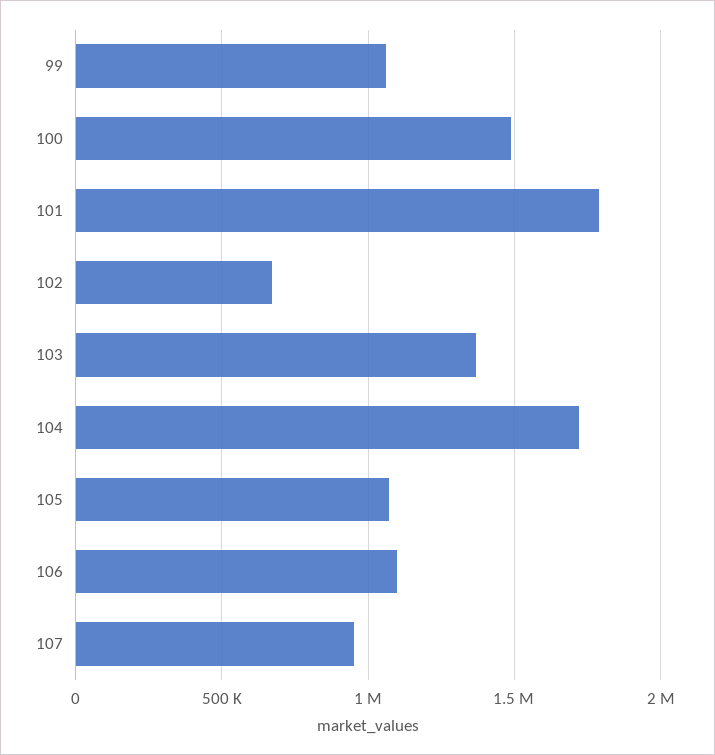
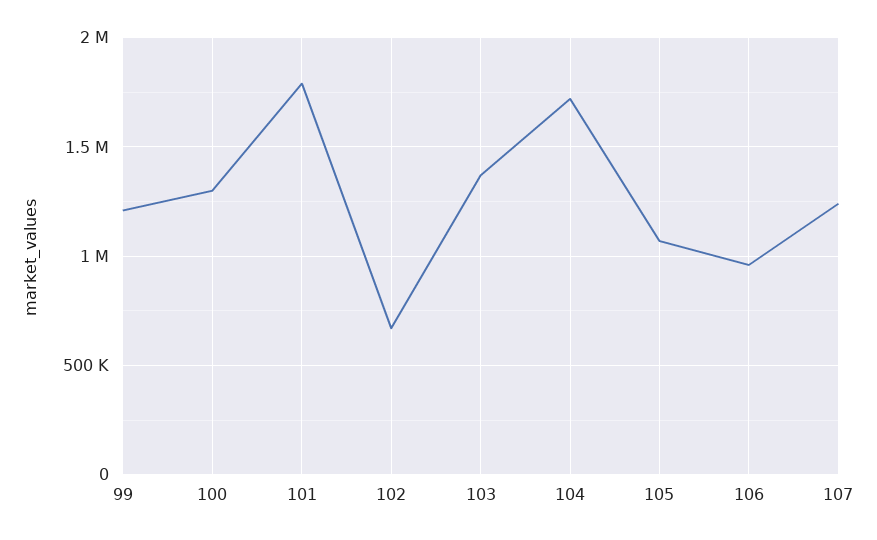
99: 1050000 -> 1200000
100: 1500000 -> 1300000
106: 1100000 -> 950000
107: 950000 -> 1250000

